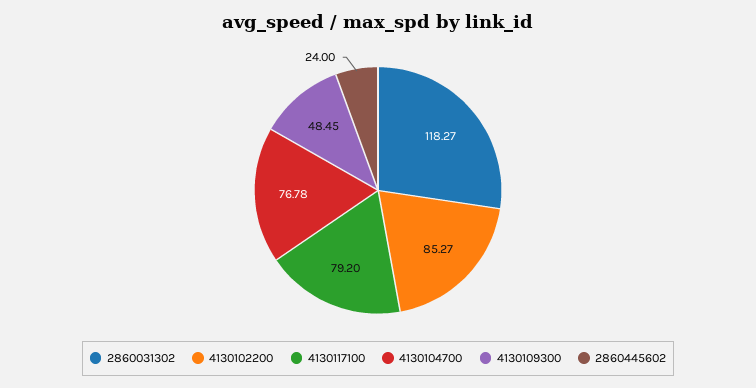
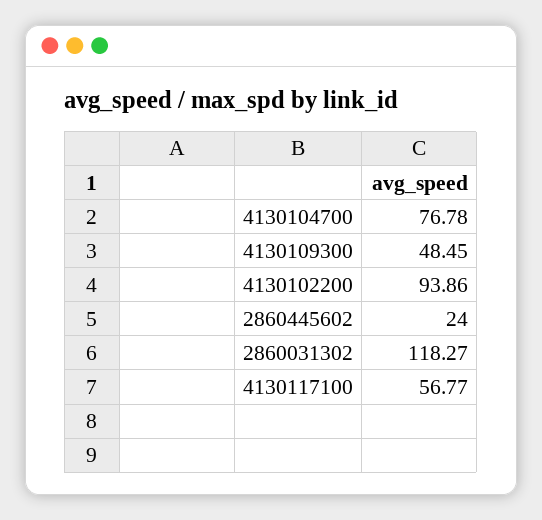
4130102200: 85.27 -> 93.86
4130117100: 79.2 -> 56.77

